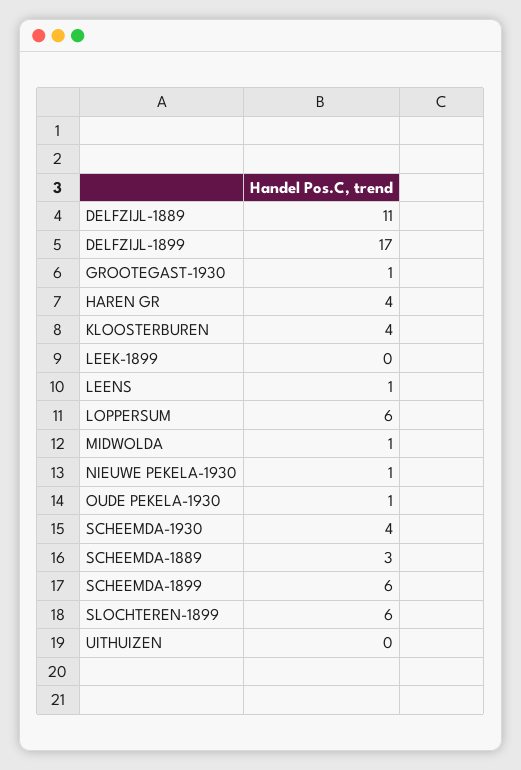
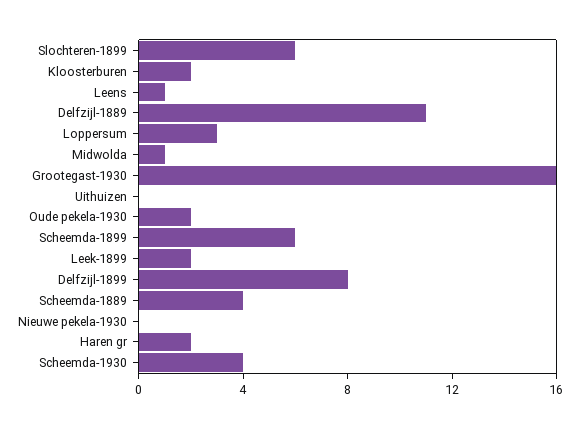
DELFZIJL-1899: 17 -> 8
GROOTEGAST-1930: 1 -> 16
HAREN GR: 4 -> 2
KLOOSTERBUREN: 4 -> 2
LEEK-1899: 0 -> 2
LOPPERSUM: 6 -> 3
NIEUWE PEKELA-1930: 1 -> 0
OUDE PEKELA-1930: 1 -> 2
SCHEEMDA-1889: 3 -> 4

